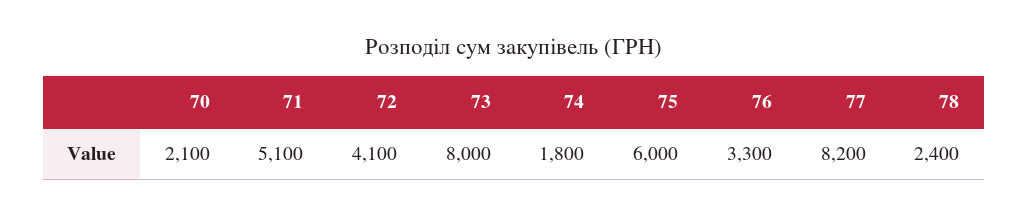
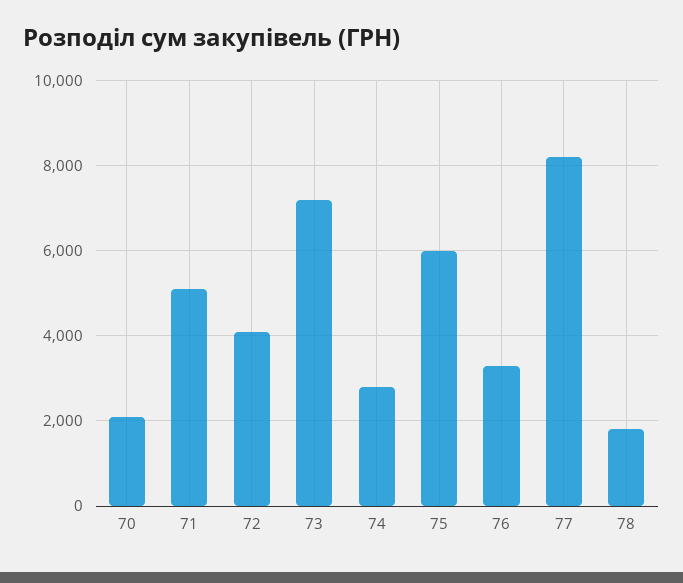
73: 8000 -> 7200
74: 1800 -> 2800
78: 2400 -> 1800

